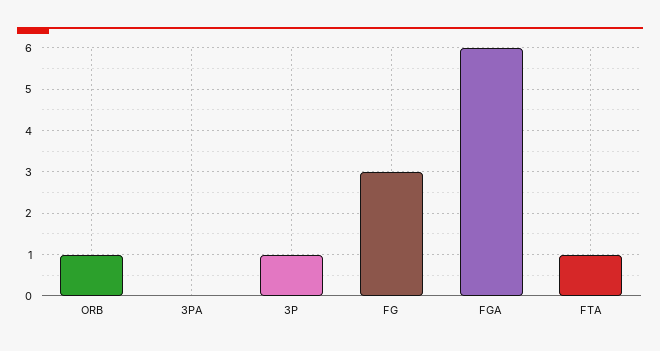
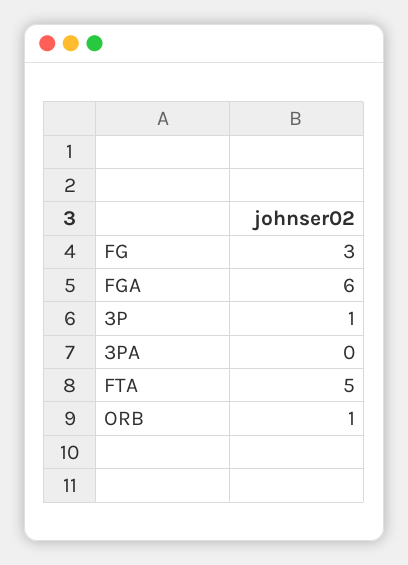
FTA: 1 -> 5

